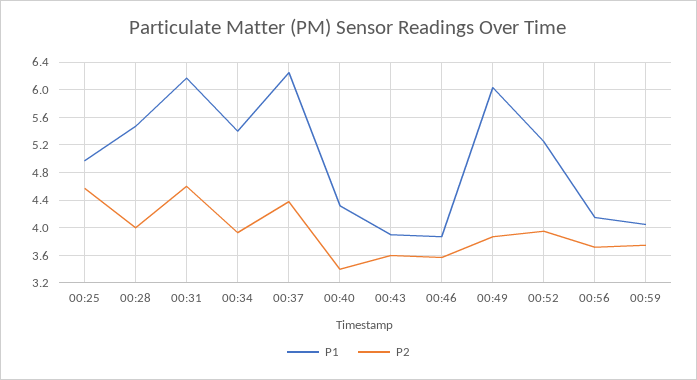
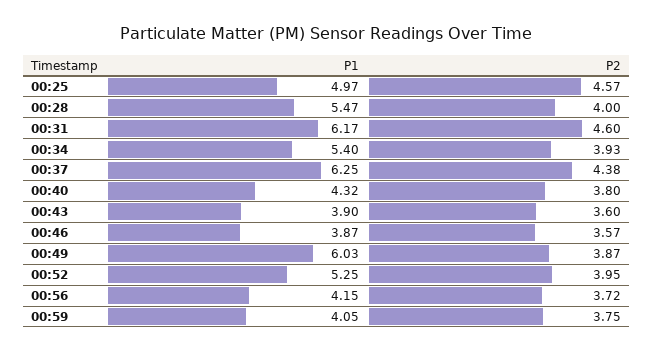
P2, 00:40: 3.4 -> 3.8

